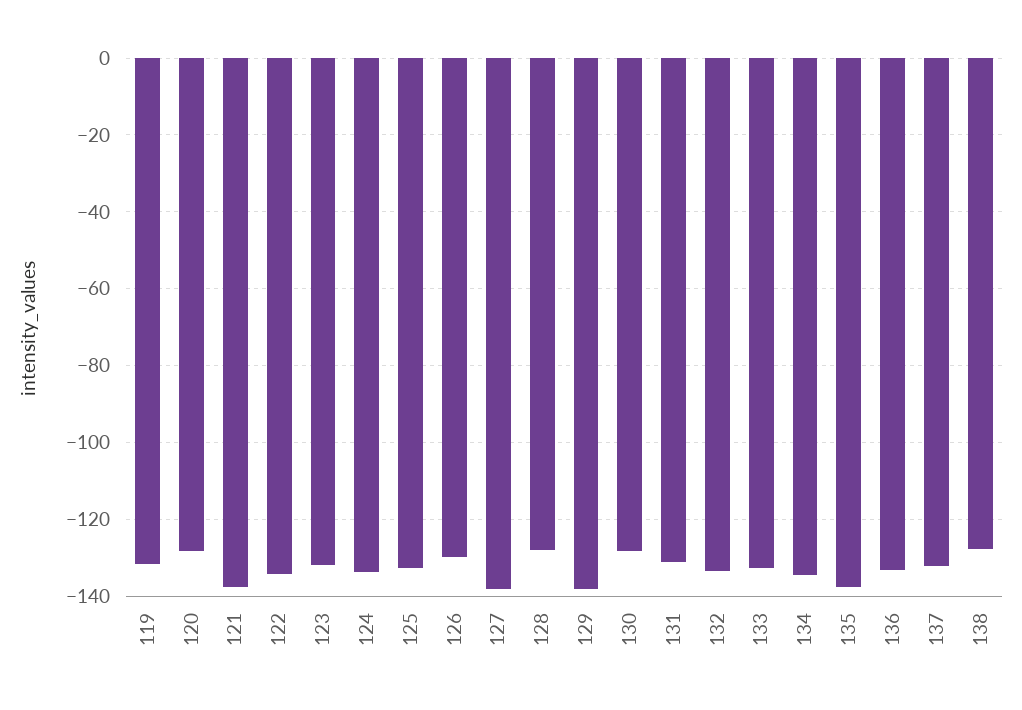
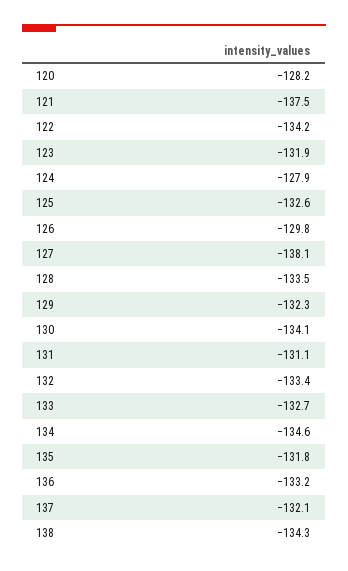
119: -132 -> none
124: -134 -> -127.9
128: -128 -> -133.5
129: -138 -> -132.3
130: -128 -> -134.1
135: -138 -> -131.8
138: -128 -> -134.3

